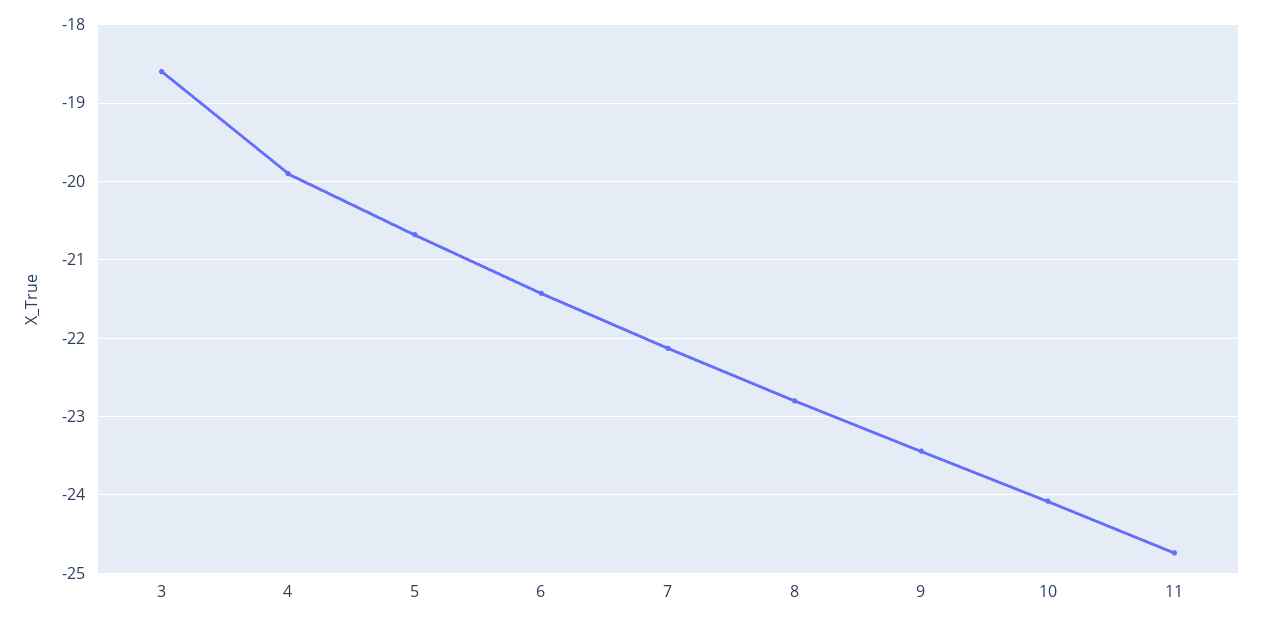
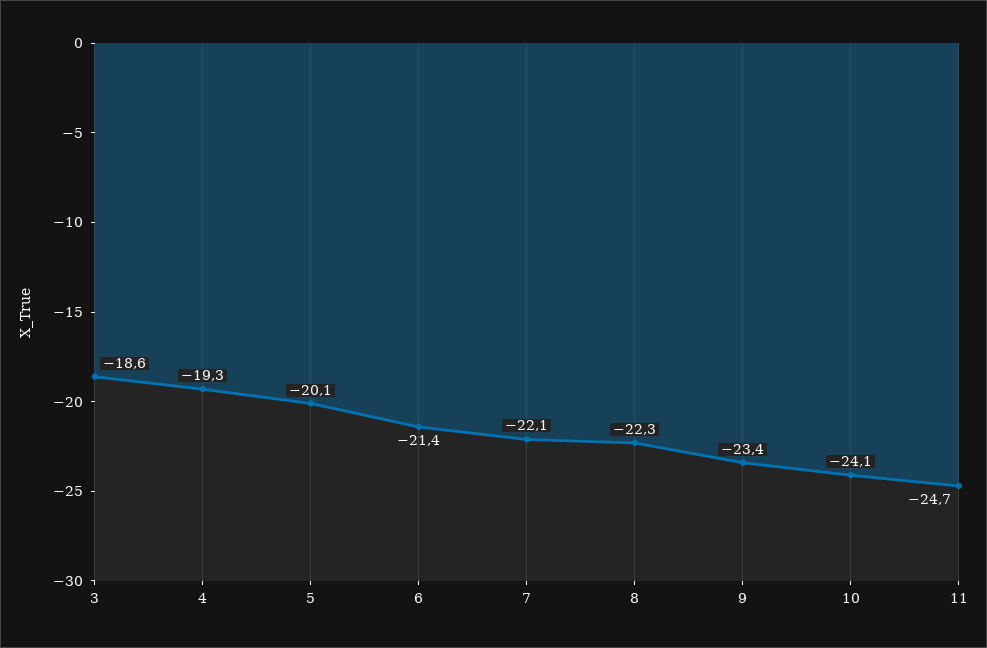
4: -19.9 -> -19.3
5: -20.7 -> -20.1
8: -22.8 -> -22.3

